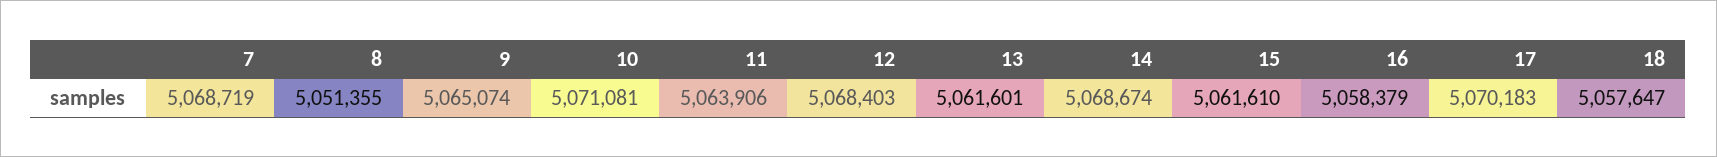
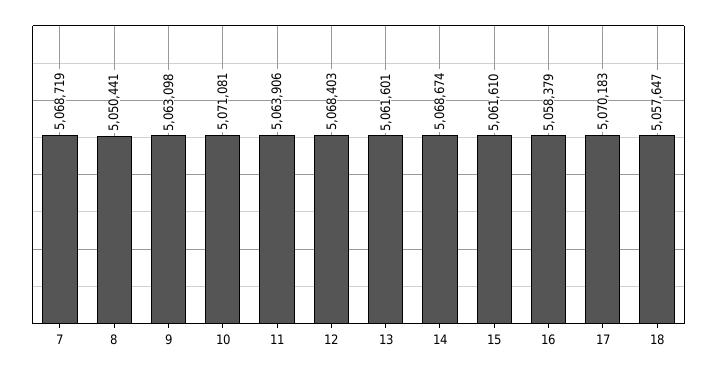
8: 5051355 -> 5050441
9: 5065074 -> 5063098

